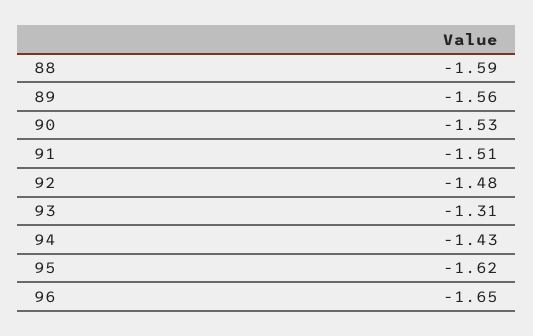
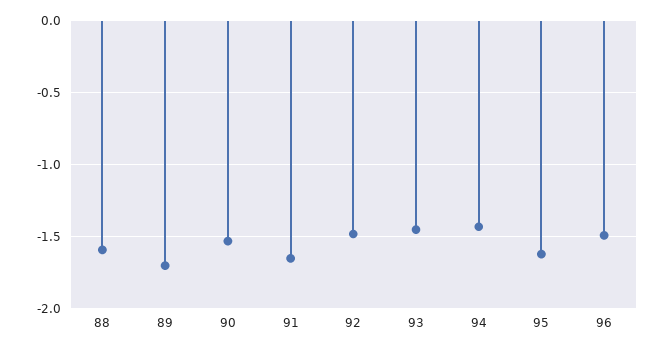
89: -1.56 -> -1.7
91: -1.51 -> -1.65
93: -1.31 -> -1.45
96: -1.65 -> -1.5

